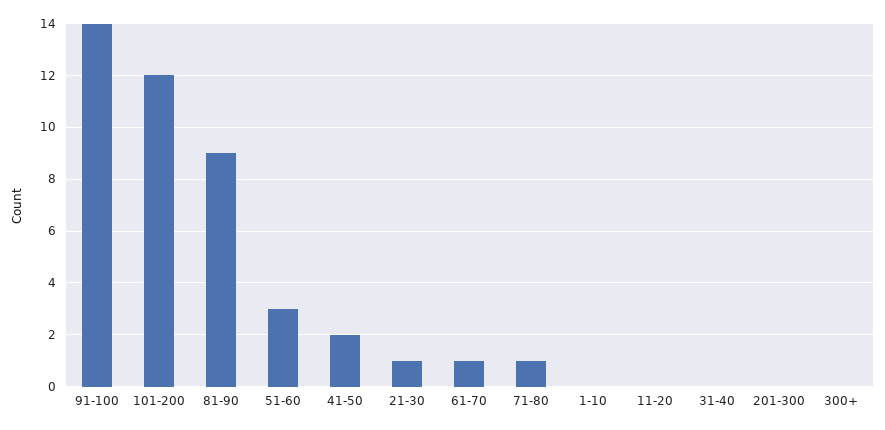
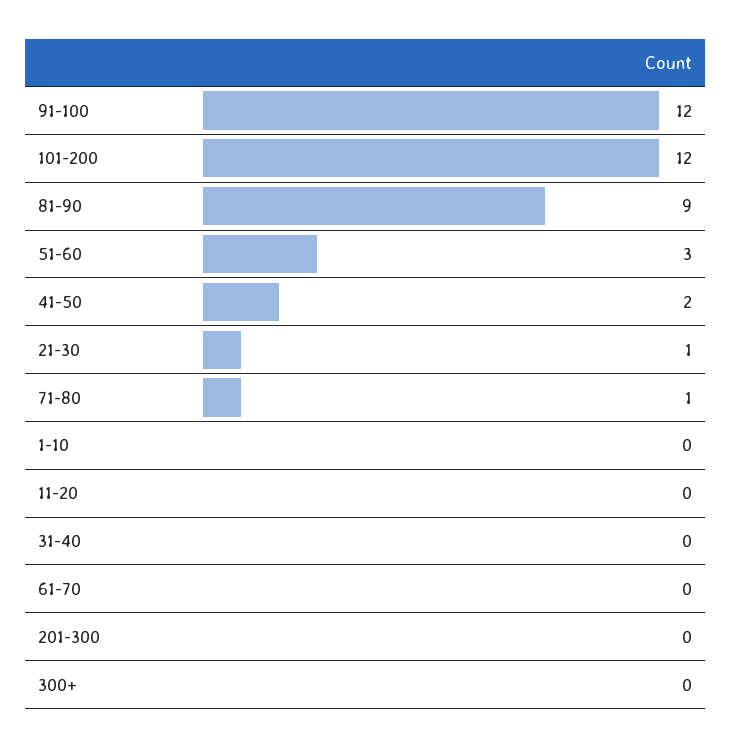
91-100: 14 -> 12
61-70: 1 -> 0

